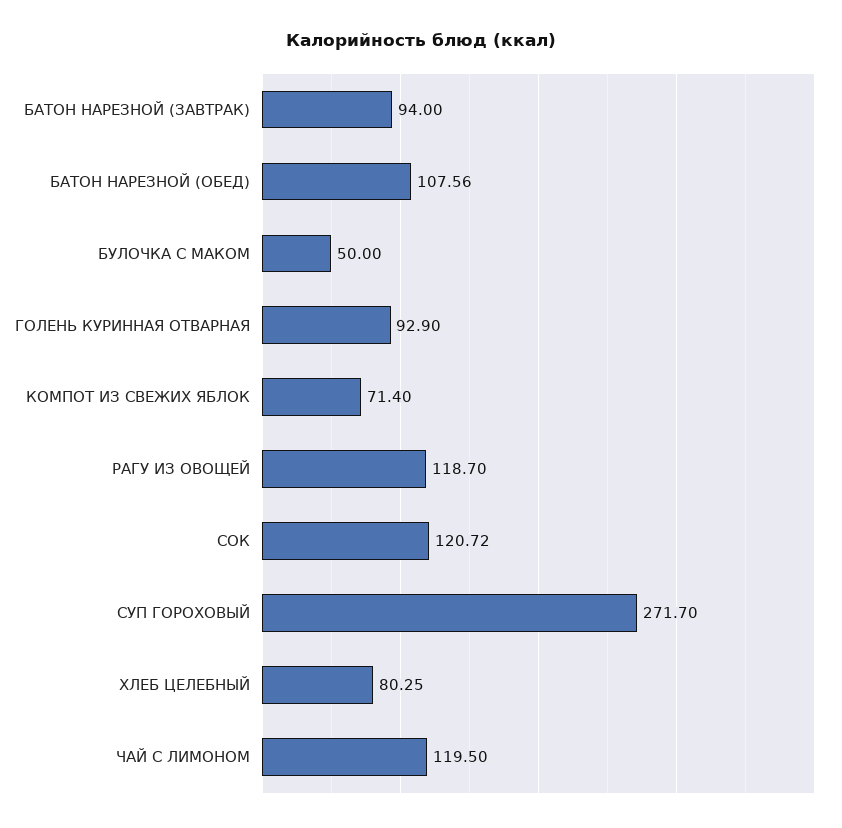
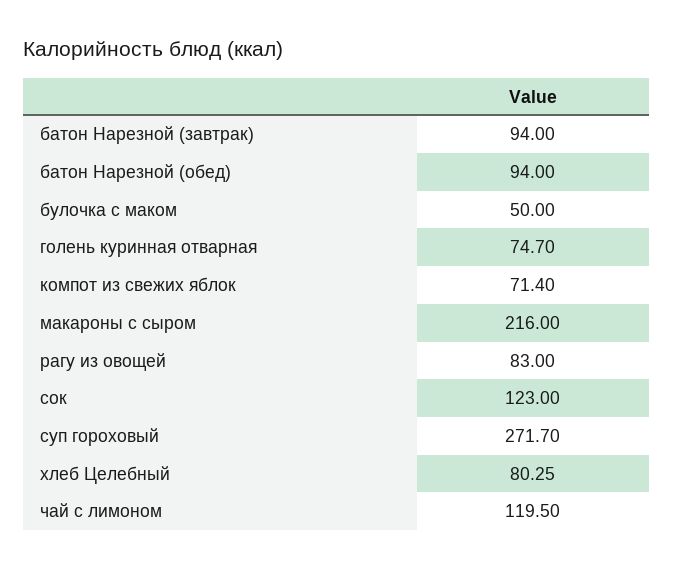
БАТОН НАРЕЗНОЙ (ОБЕД): 107.56 -> 94
ГОЛЕНЬ КУРИННАЯ ОТВАРНАЯ: 92.9 -> 74.7
РАГУ ИЗ ОВОЩЕЙ: 118.7 -> 83
СОК: 120.72 -> 123
макароны с сыром: none -> 216

